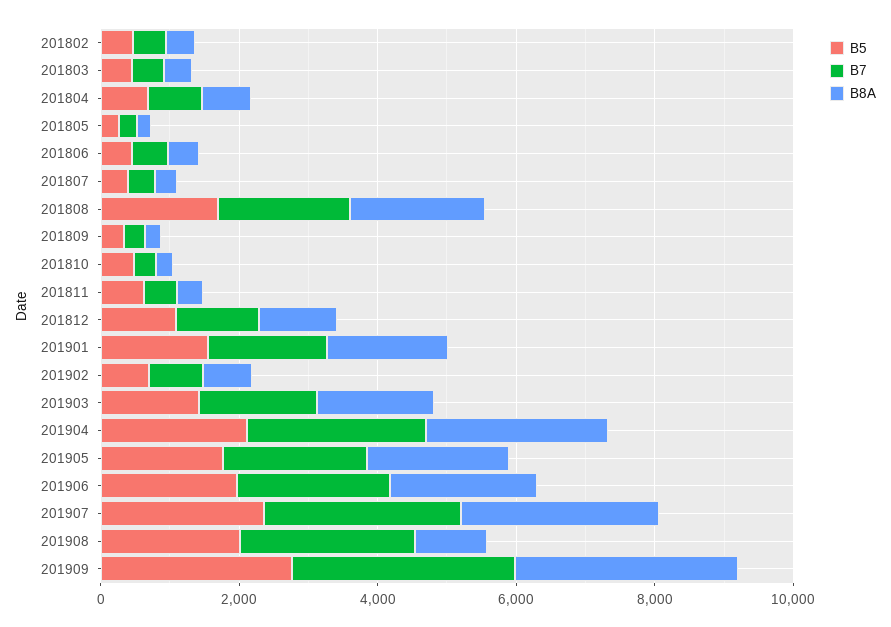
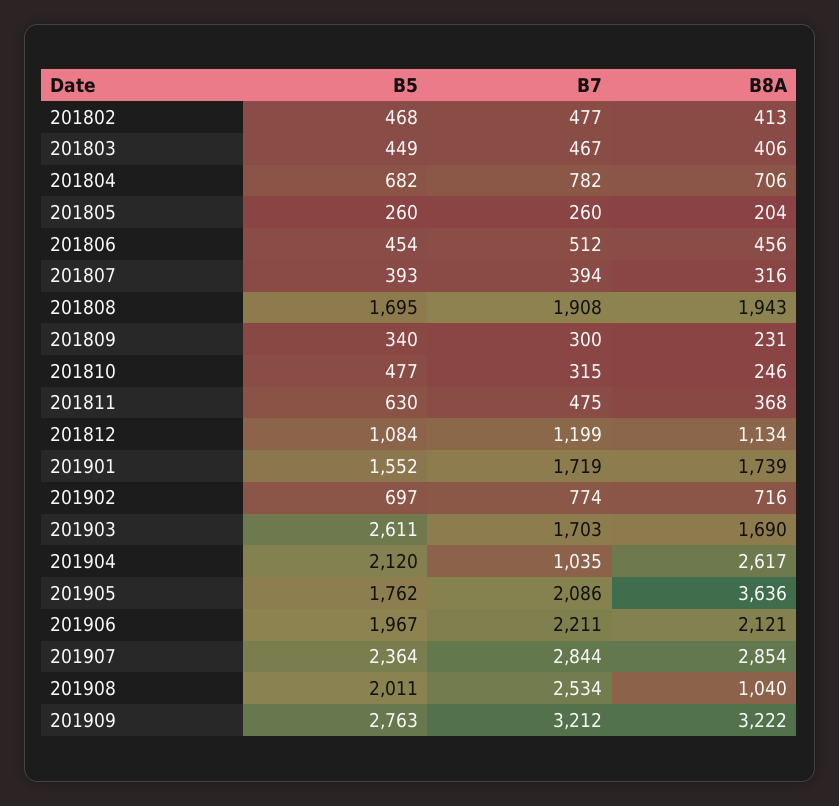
B5, 201903: 1500 -> 2611
B7, 201904: 2500 -> 1035
B8A, 201905: 2000 -> 3636

